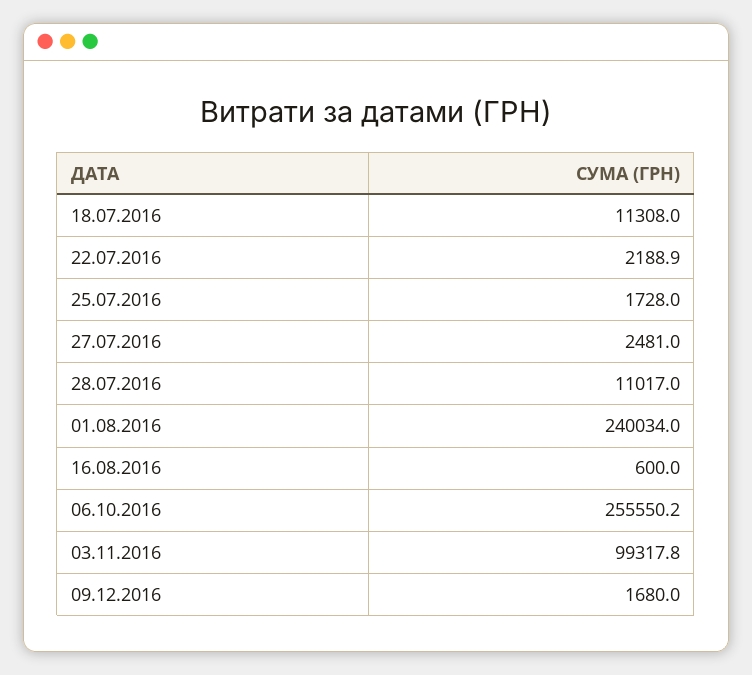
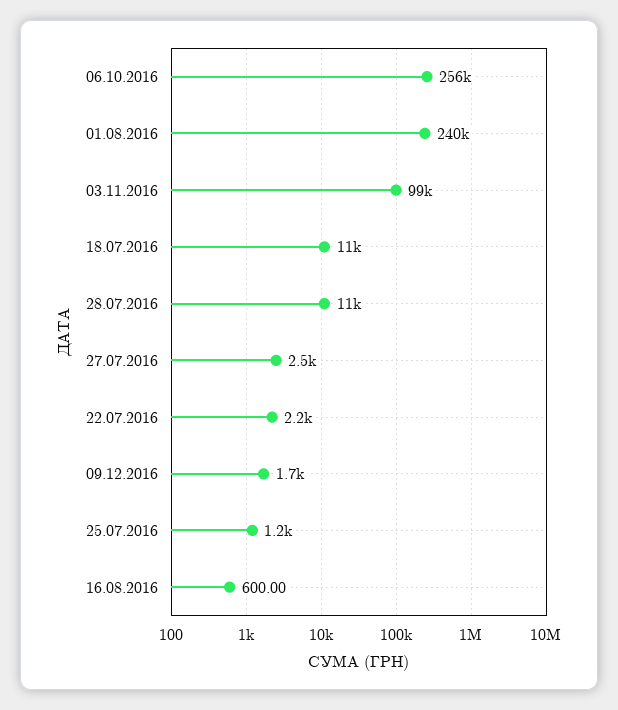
25.07.2016: 1728 -> 1200

